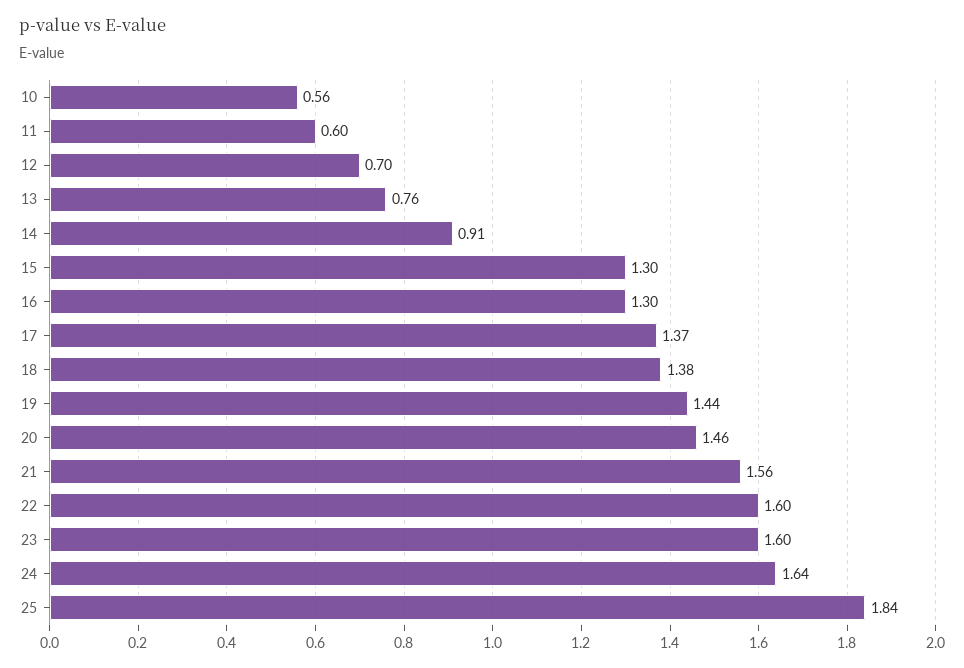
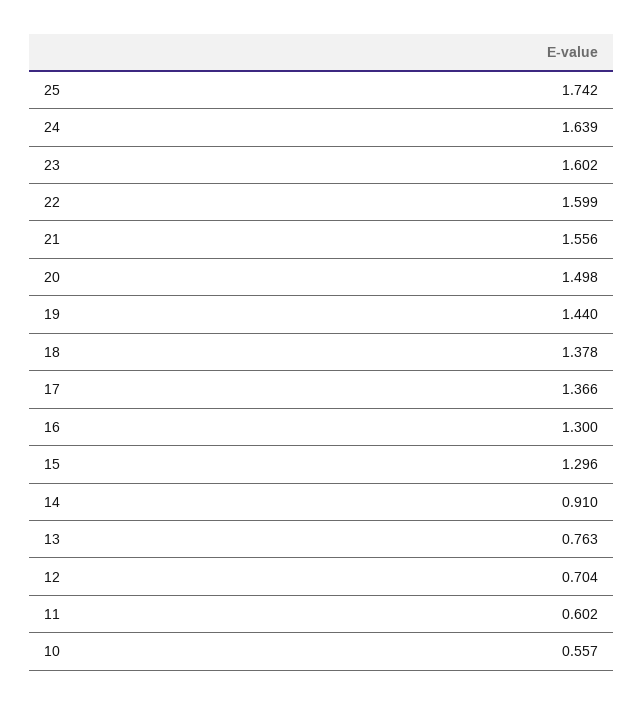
20: 1.46 -> 1.498
25: 1.84 -> 1.742

